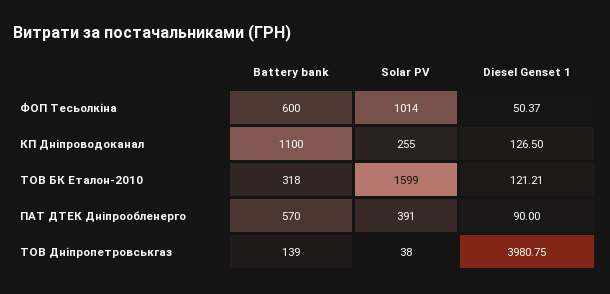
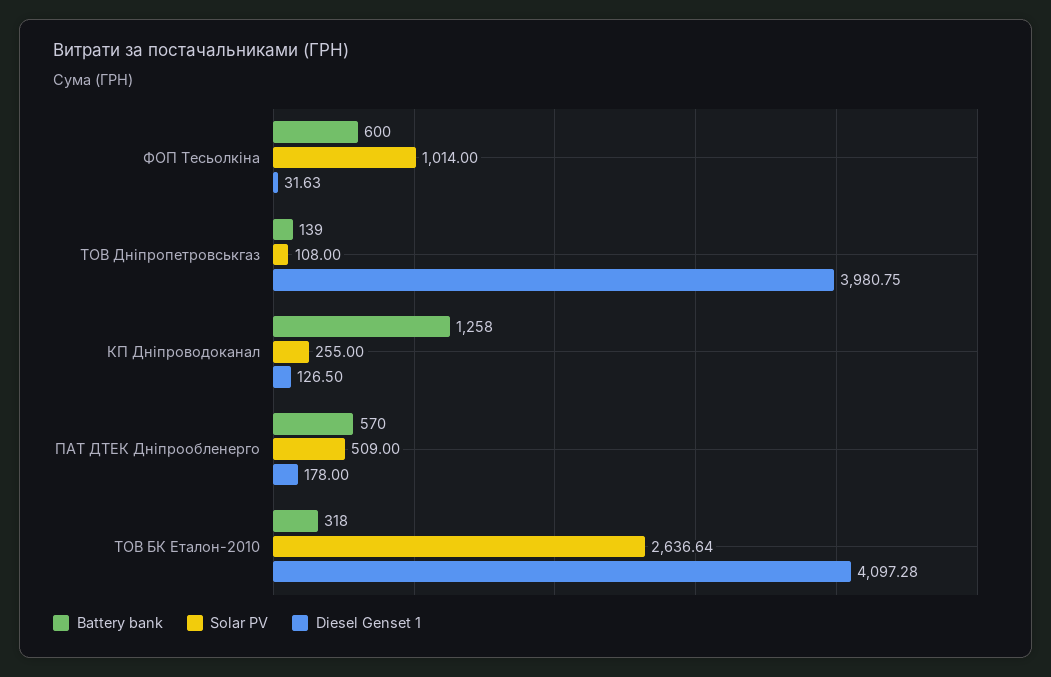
Diesel Genset 1, ФОП Тесьолкіна: 50.37 -> 31.63
Battery bank, КП Дніпроводоканал: 1100 -> 1258
Solar PV, ТОВ БК Еталон-2010: 1599 -> 2636.64
Diesel Genset 1, ТОВ БК Еталон-2010: 121.21 -> 4097.28
Solar PV, ПАТ ДТЕК Дніпрообленерго: 391 -> 509
Diesel Genset 1, ПАТ ДТЕК Дніпрообленерго: 90 -> 178
Solar PV, ТОВ Дніпропетровськгаз: 38 -> 108

